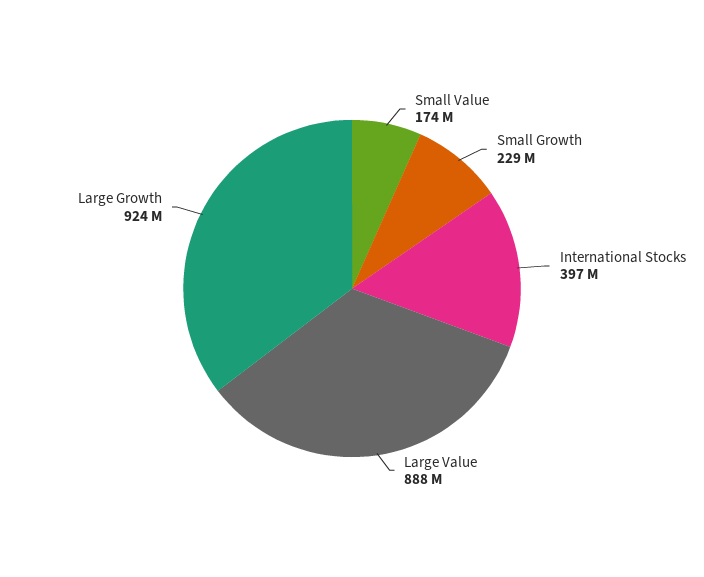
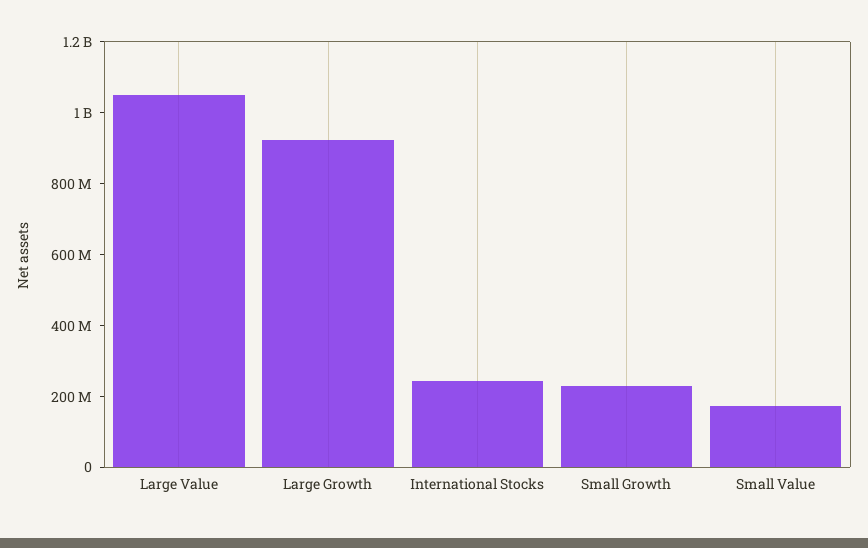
International Stocks: 397000000 -> 250000000
Large Value: 888000000 -> 1050000000

